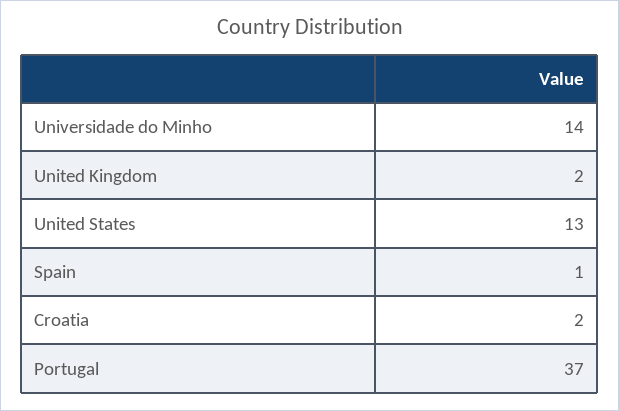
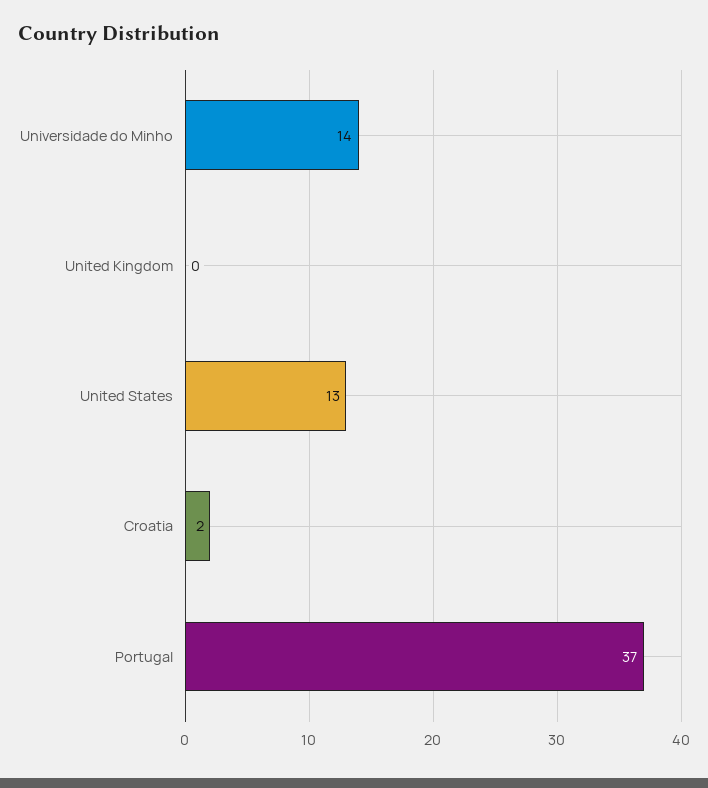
United Kingdom: 2 -> 0
Spain: 1 -> none

